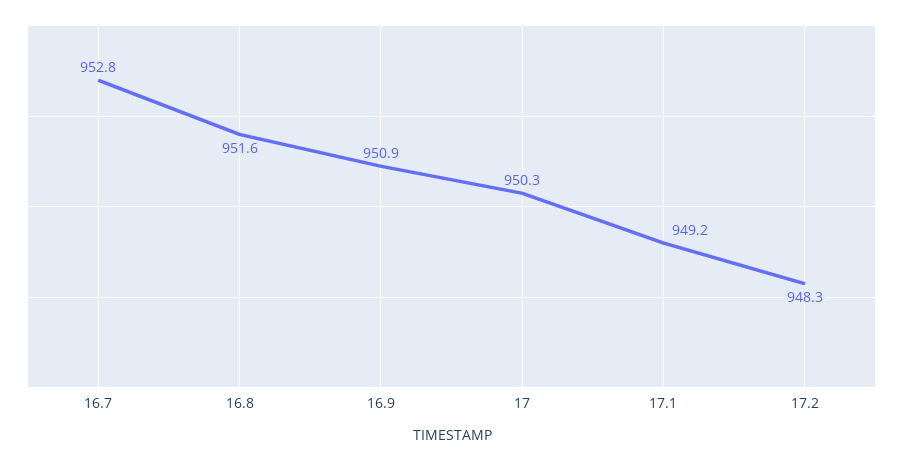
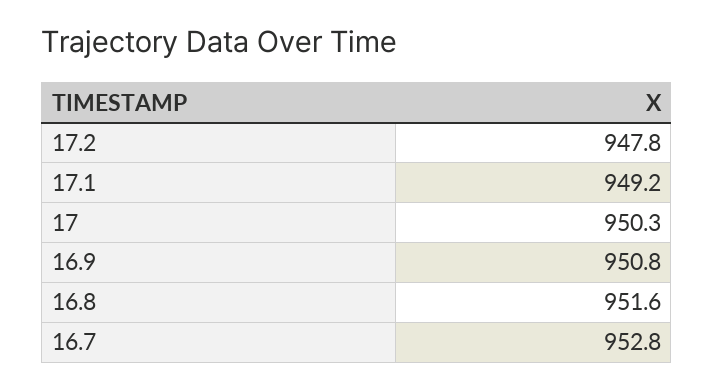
16.9: 950.9 -> 950.8
17.2: 948.3 -> 947.8

